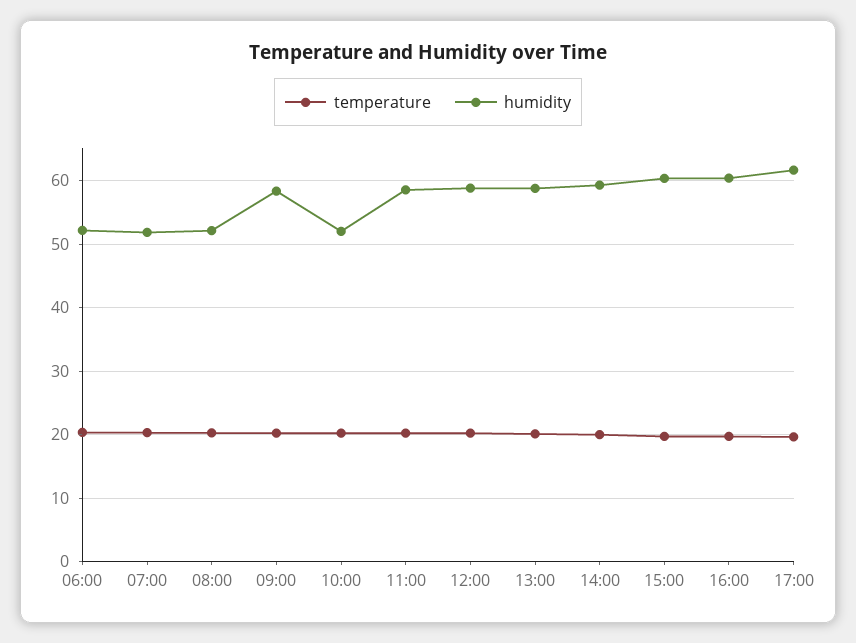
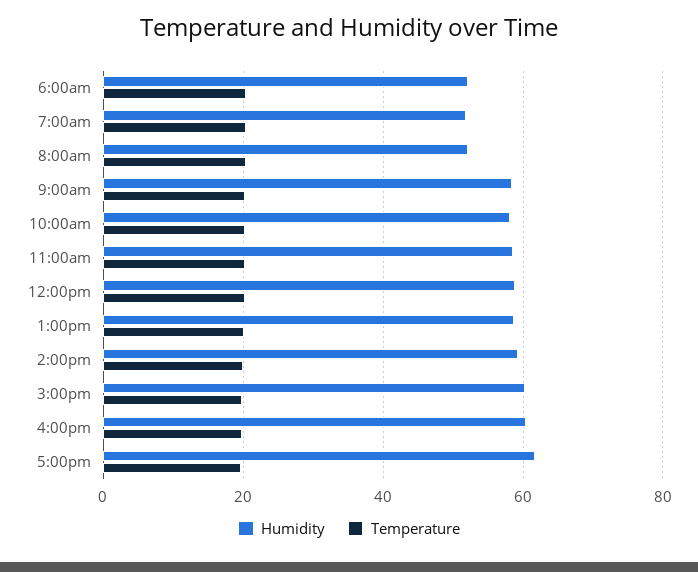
humidity, 10:00: 52 -> 58

